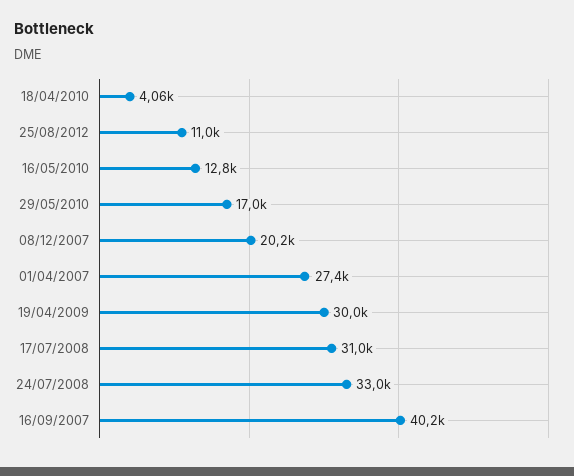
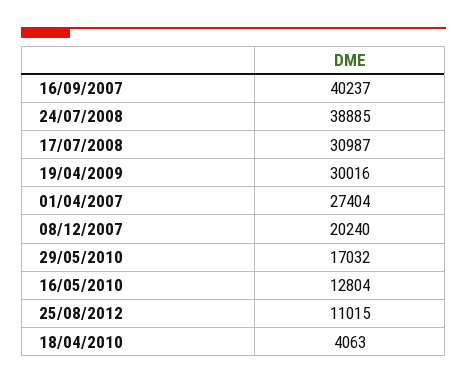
24/07/2008: 33000 -> 38885

